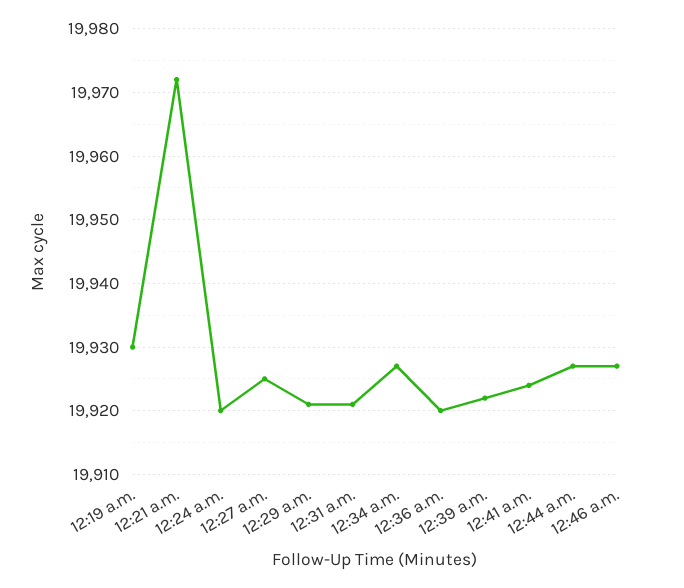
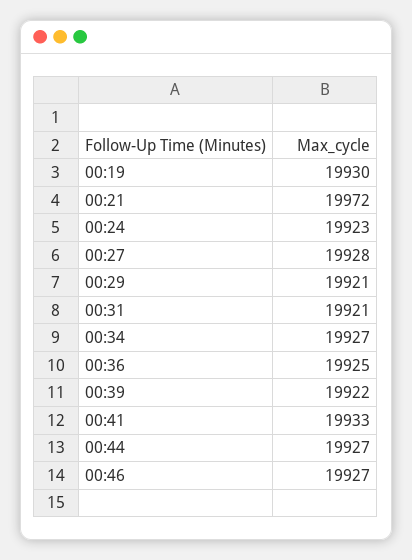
12:24 a.m.: 19920 -> 19923
12:27 a.m.: 19925 -> 19928
12:36 a.m.: 19920 -> 19925
12:41 a.m.: 19924 -> 19933

